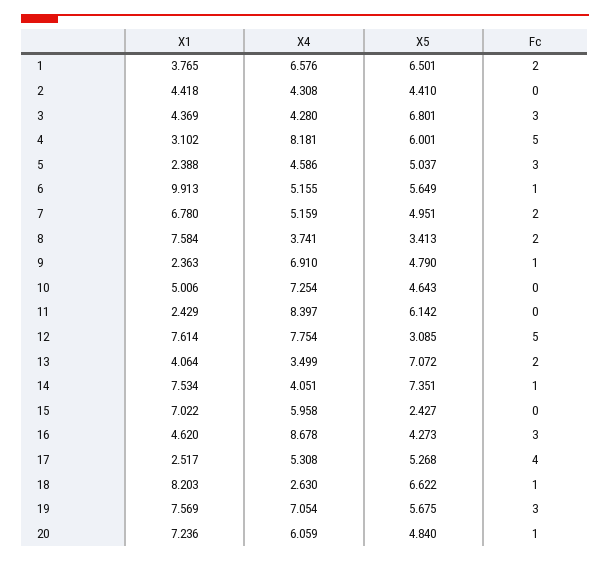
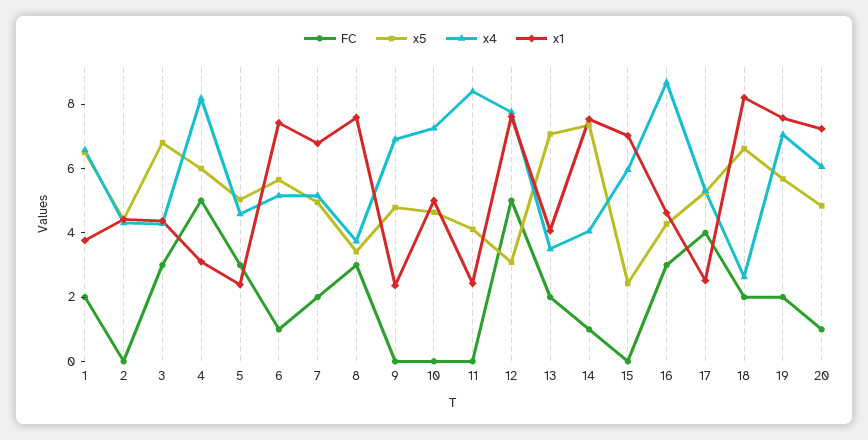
X1, 6: 9.913 -> 7.5
Fc, 8: 2 -> 3
Fc, 9: 1 -> 0
X5, 11: 6.142 -> 4
Fc, 18: 1 -> 2
Fc, 19: 3 -> 2

